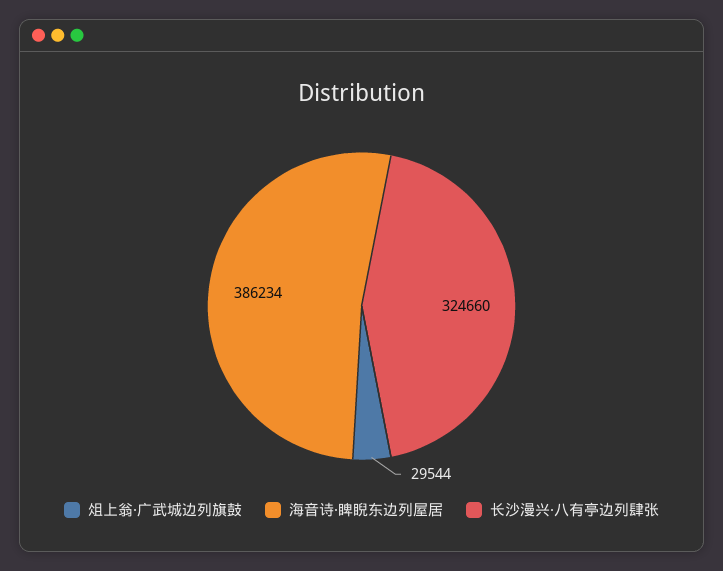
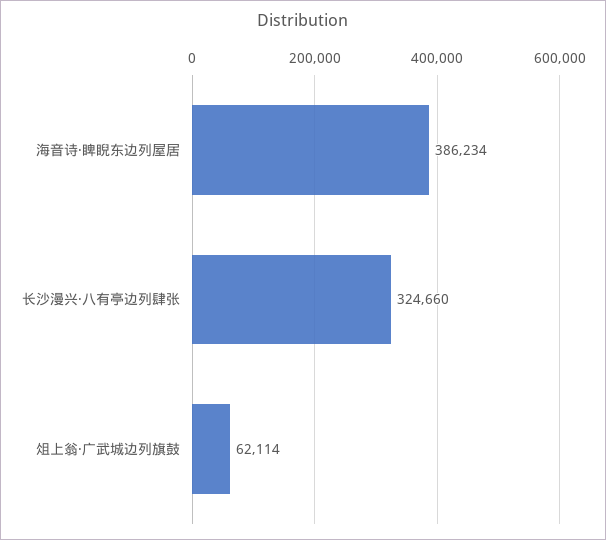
俎上翁·广武城边列旗鼓: 29544 -> 62114

